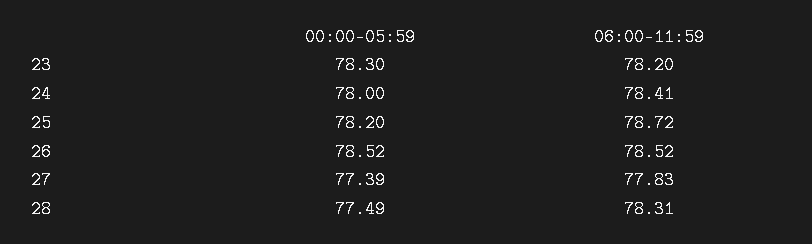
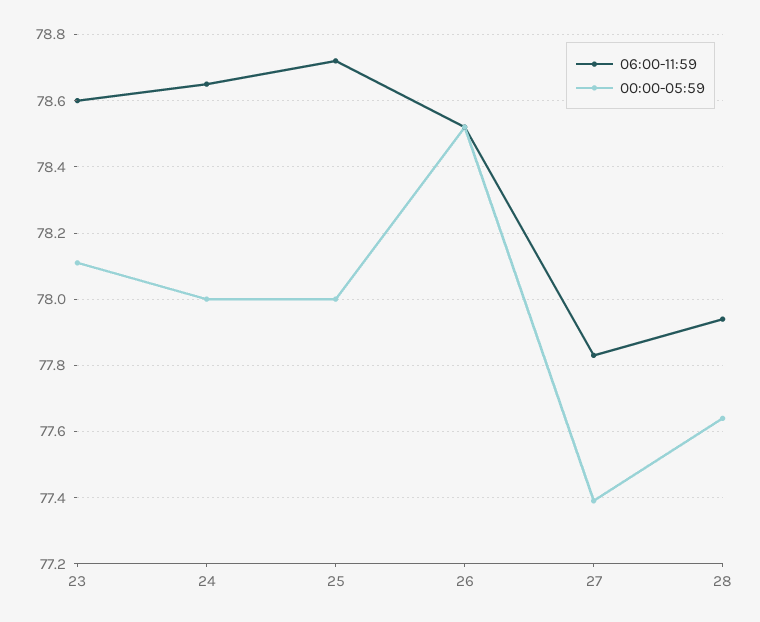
00:00-05:59, 23: 78.3 -> 78.1
06:00-11:59, 23: 78.2 -> 78.6
06:00-11:59, 24: 78.41 -> 78.65
00:00-05:59, 25: 78.2 -> 78
00:00-05:59, 28: 77.49 -> 77.65
06:00-11:59, 28: 78.31 -> 77.95

